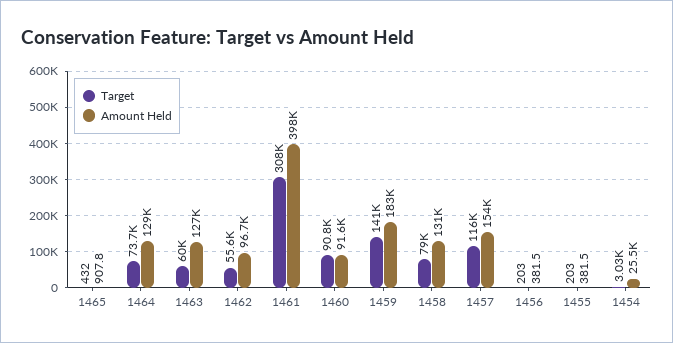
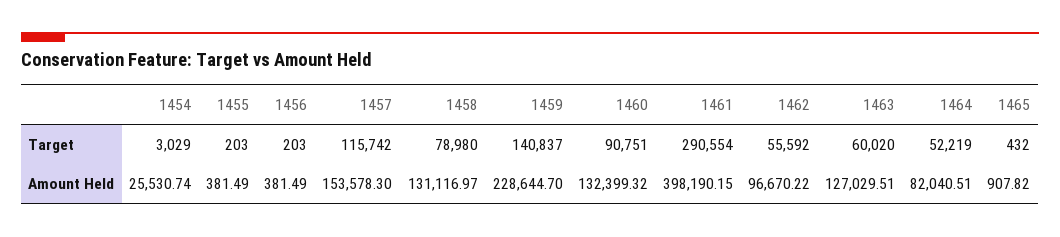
Target, 1464: 73700 -> 52219
Amount Held, 1464: 129000 -> 82040.51
Target, 1461: 308000 -> 290554
Amount Held, 1460: 91600 -> 132399.32
Amount Held, 1459: 183000 -> 228644.7

